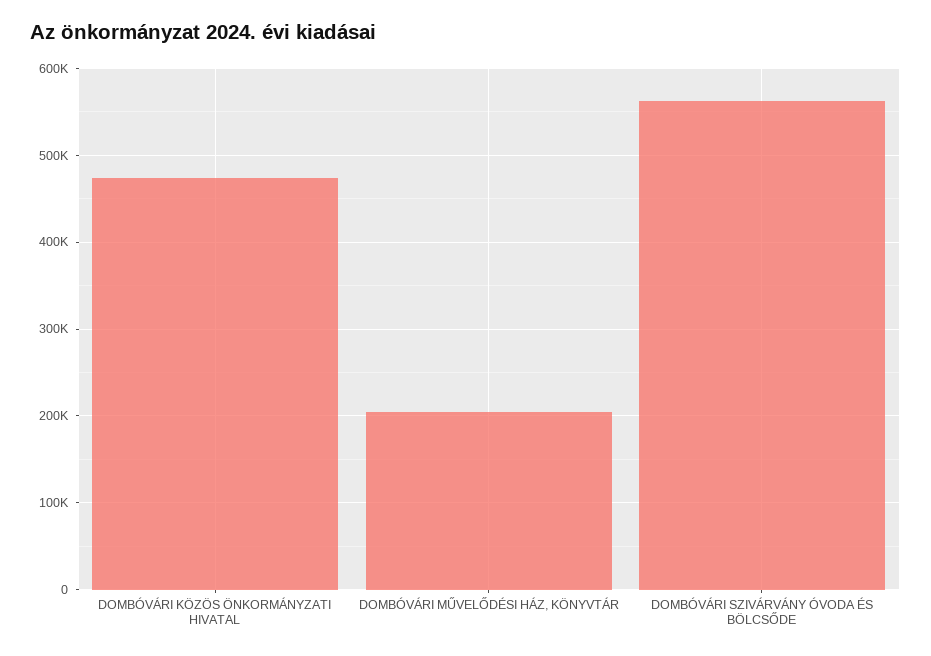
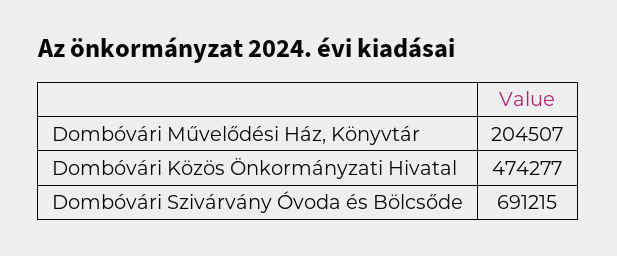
DOMBÓVÁRI SZIVÁRVÁNY ÓVODA ÉS BÖLCSŐDE: 560000 -> 691215

